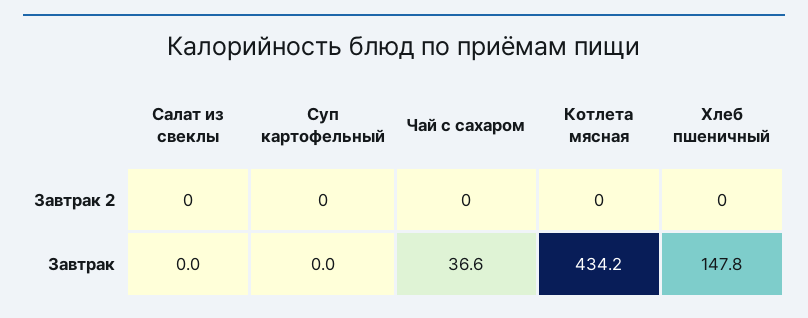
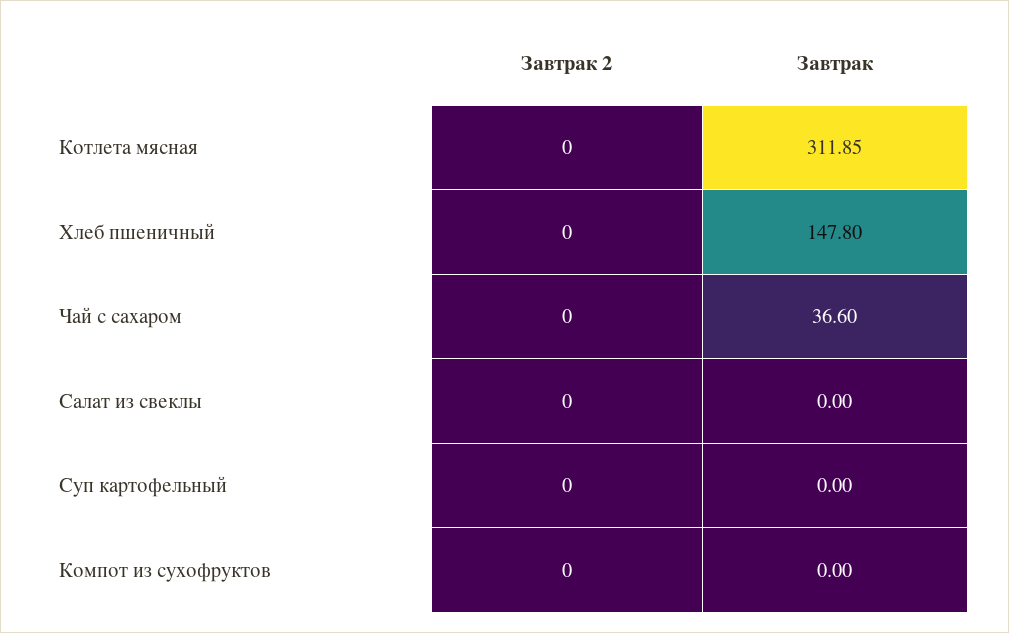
Котлета мясная, Завтрак: 434.2 -> 311.85
Компот из сухофруктов, Завтрак 2: none -> 0
Компот из сухофруктов, Завтрак: none -> 0

